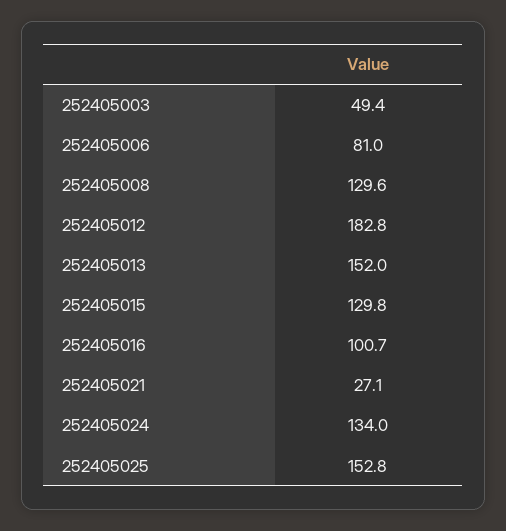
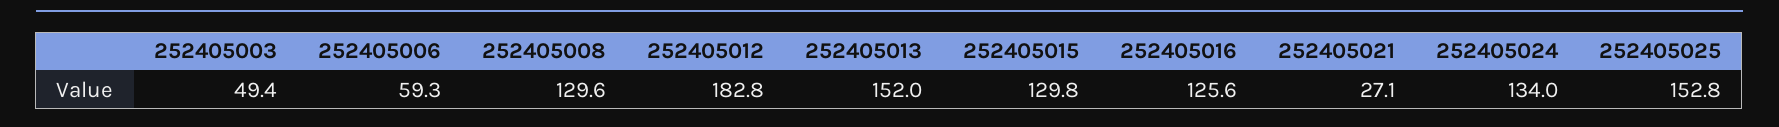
252405006: 81 -> 59.3
252405016: 100.7 -> 125.6

